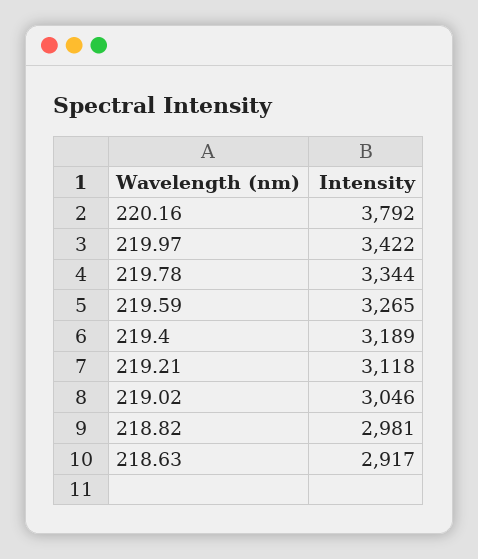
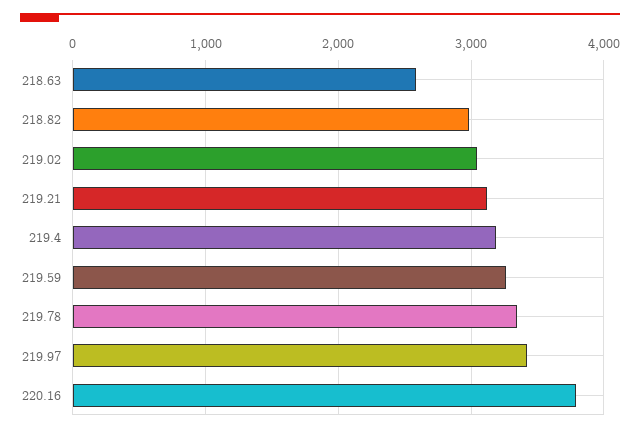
218.63: 2917 -> 2600

